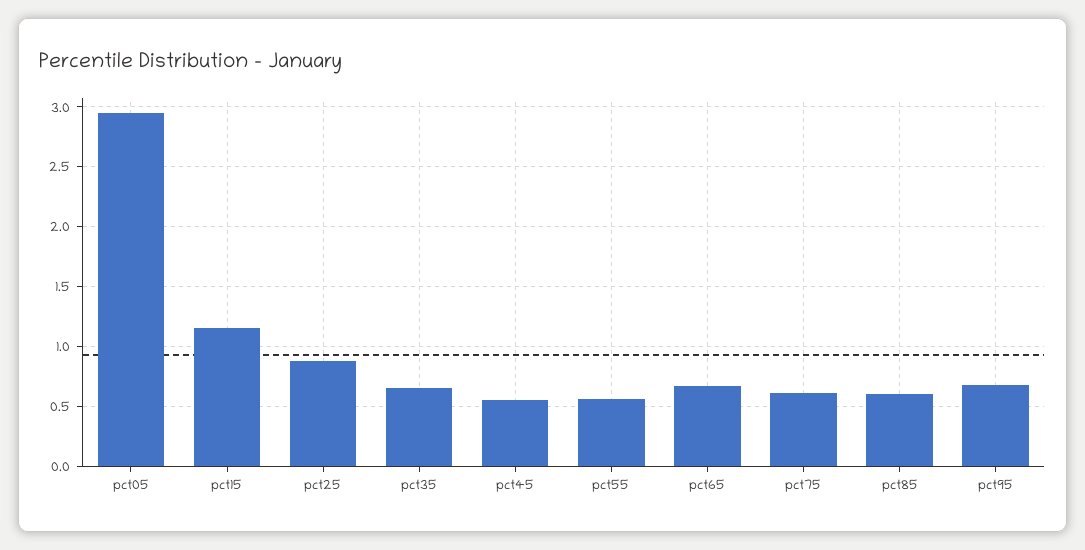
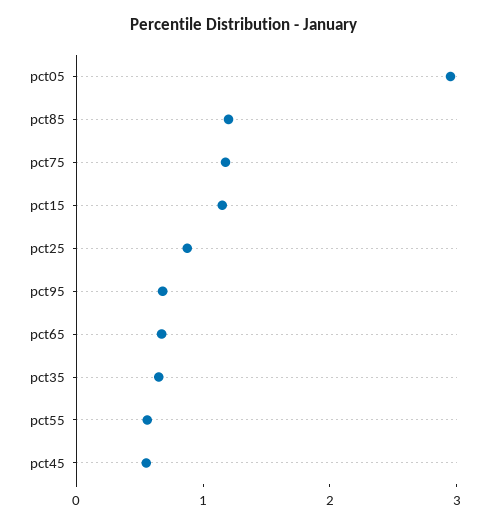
pct75: 0.6 -> 1.2
pct85: 0.6 -> 1.2

